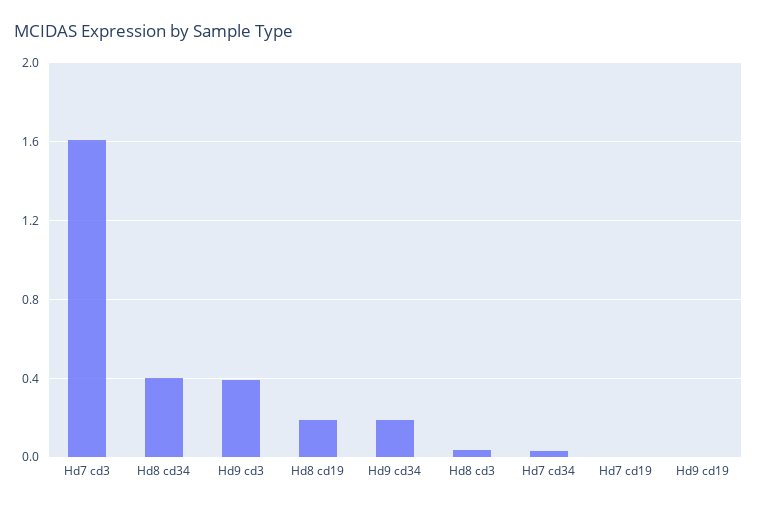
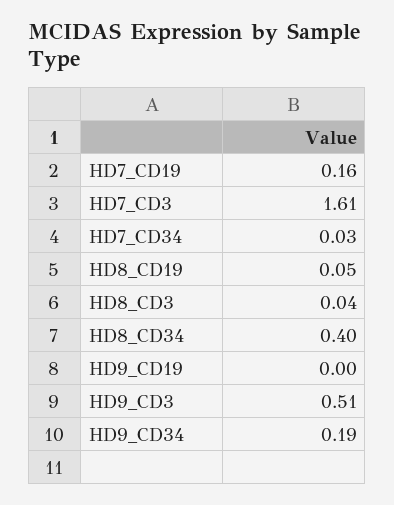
Hd9 cd3: 0.4 -> 0.51
Hd8 cd19: 0.2 -> 0.05
Hd7 cd19: 0 -> 0.16

